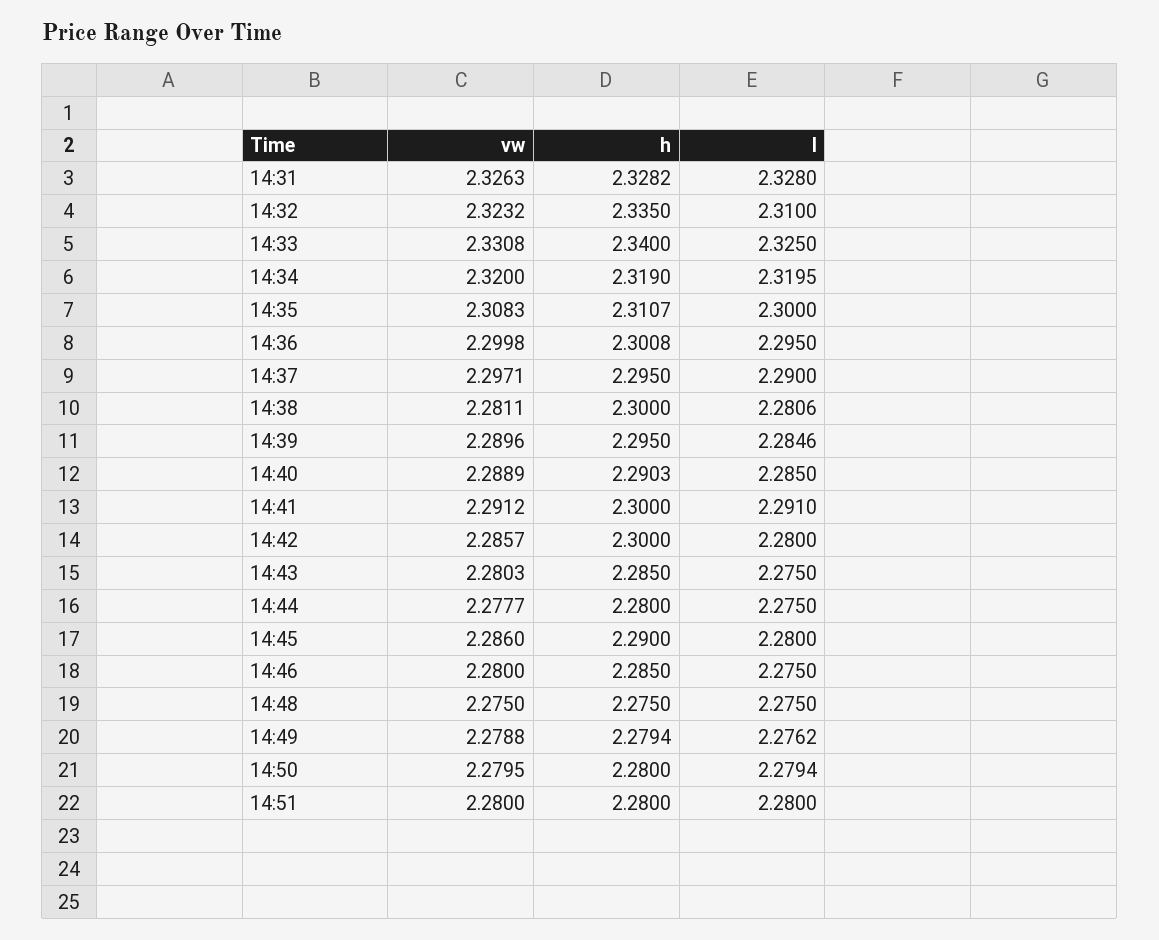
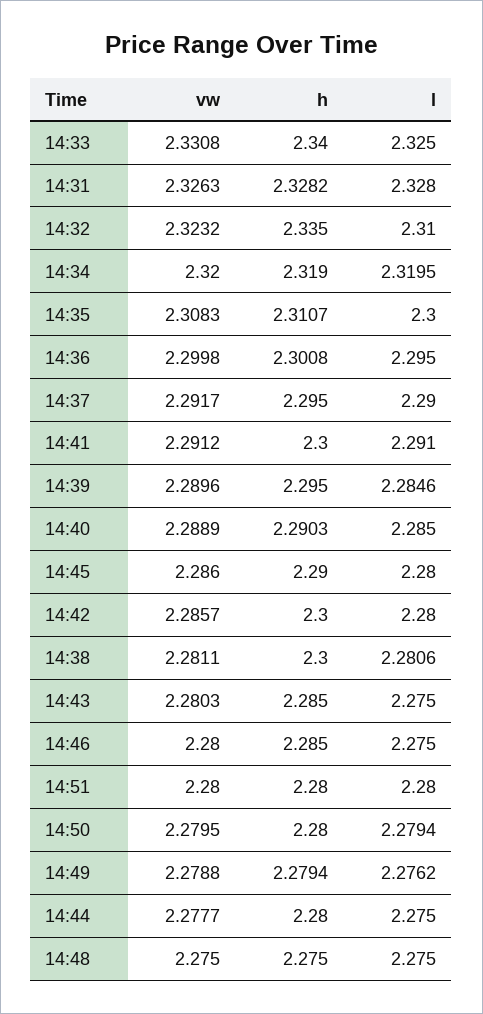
vw, 14:37: 2.2971 -> 2.2917

